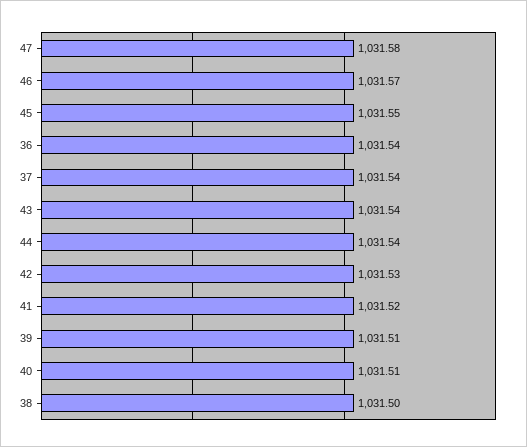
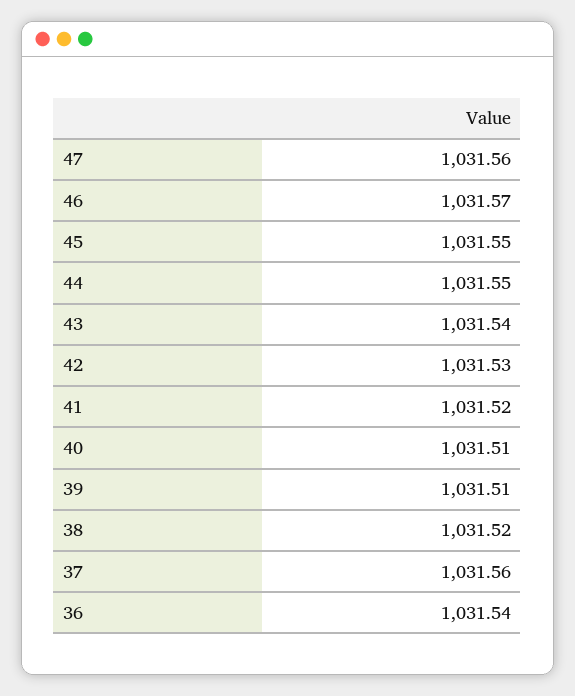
47: 1031.58 -> 1031.56
37: 1031.54 -> 1031.56
44: 1031.54 -> 1031.55
38: 1031.5 -> 1031.52

